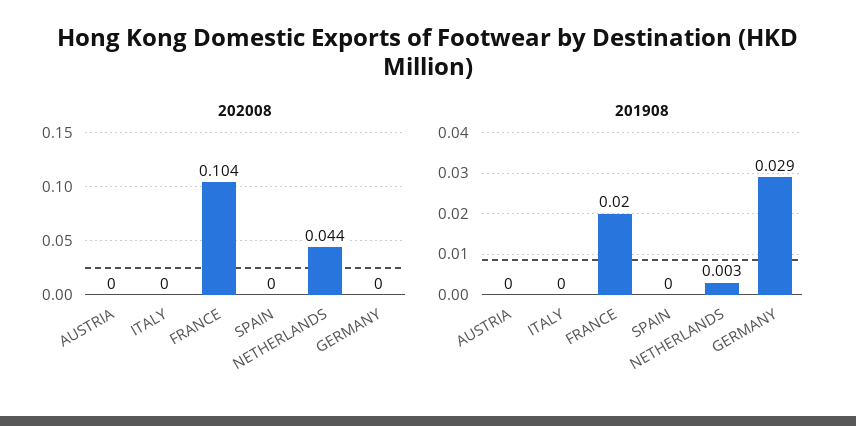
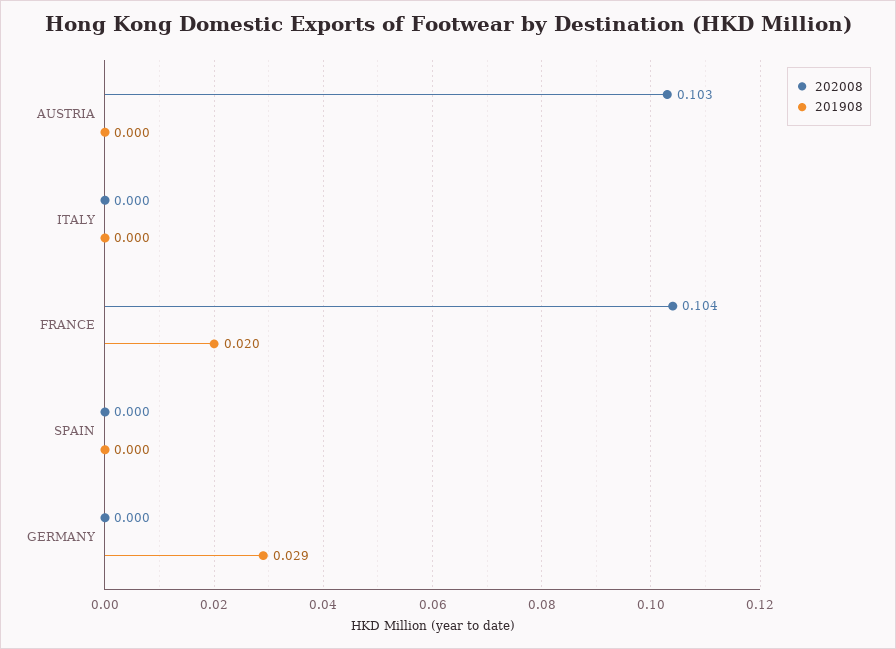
202008, AUSTRIA: 0 -> 0.103
202008, NETHERLANDS: 0.044 -> none
201908, NETHERLANDS: 0.003 -> none

